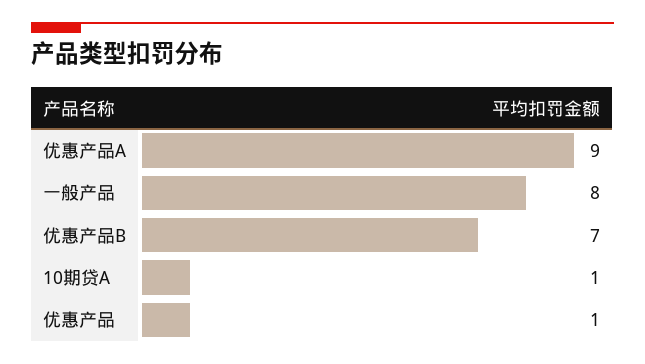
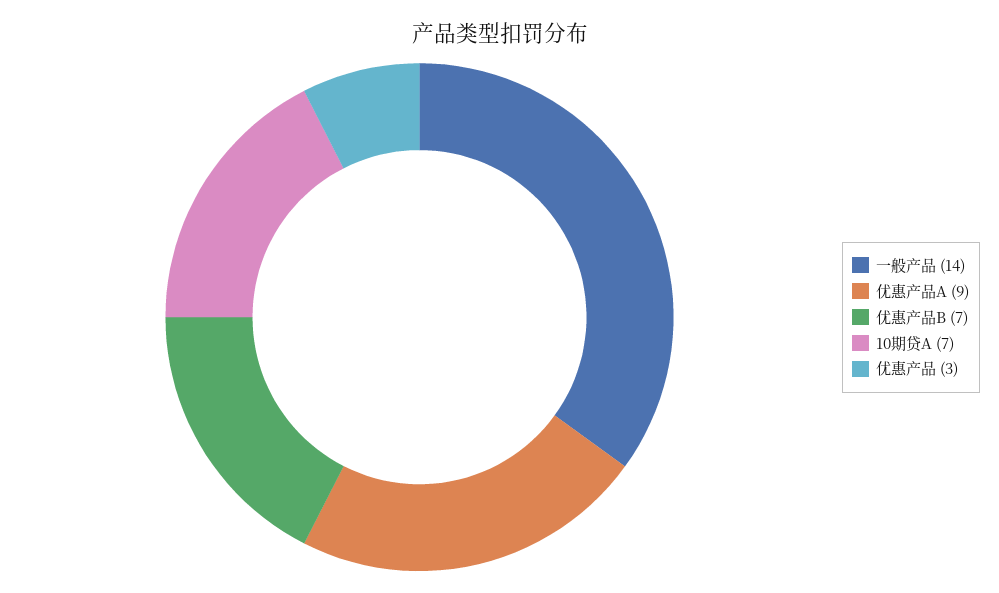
一般产品: 8 -> 14
10期贷A: 1 -> 7
优惠产品: 1 -> 3

